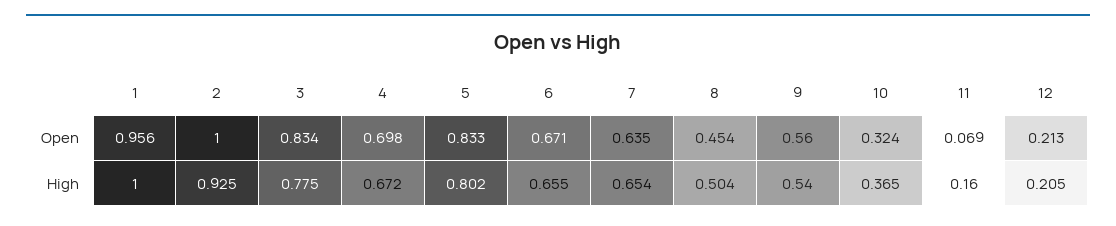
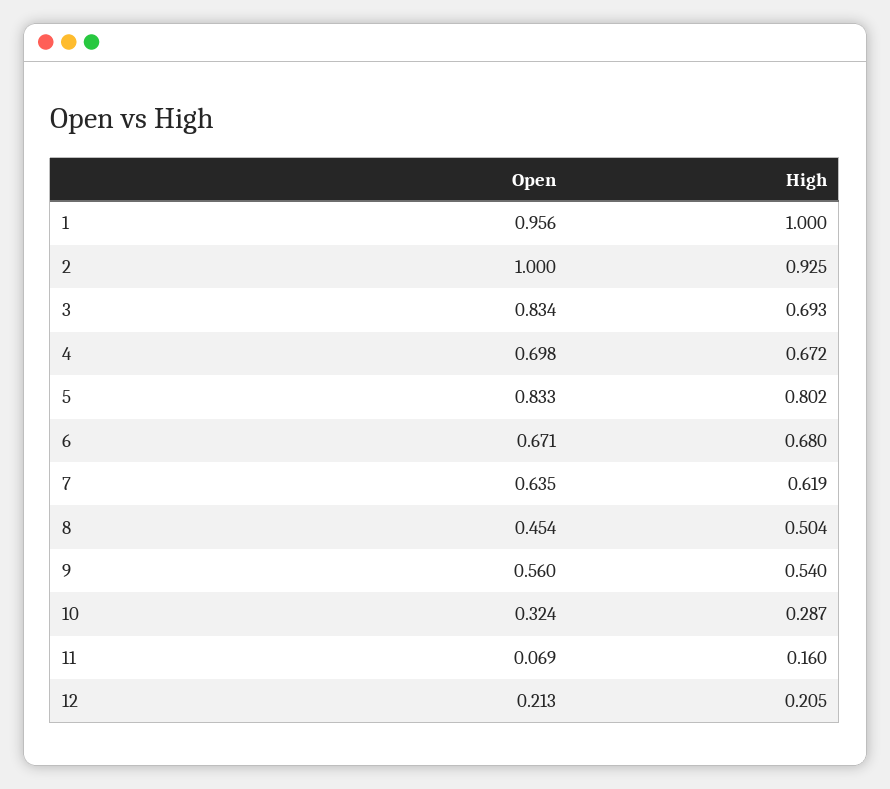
3, High: 0.775 -> 0.693
6, High: 0.655 -> 0.68
7, High: 0.654 -> 0.619
10, High: 0.365 -> 0.287

